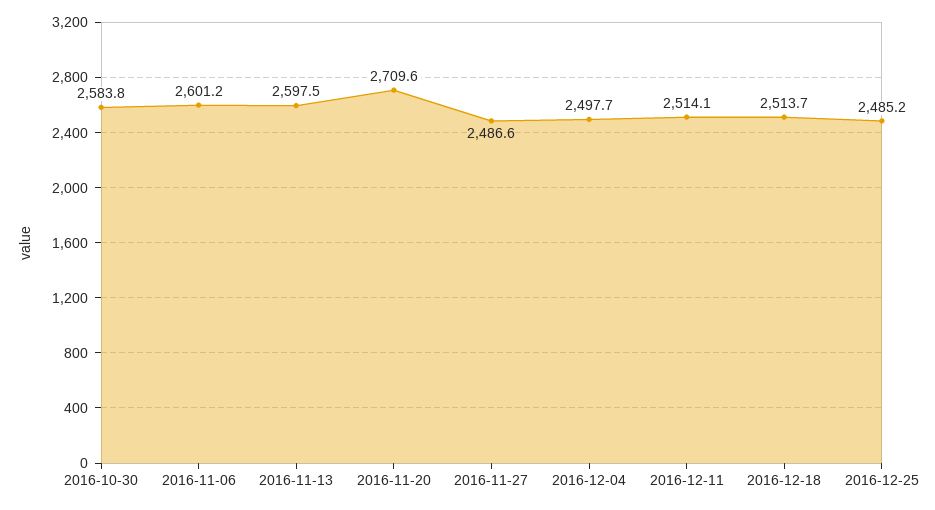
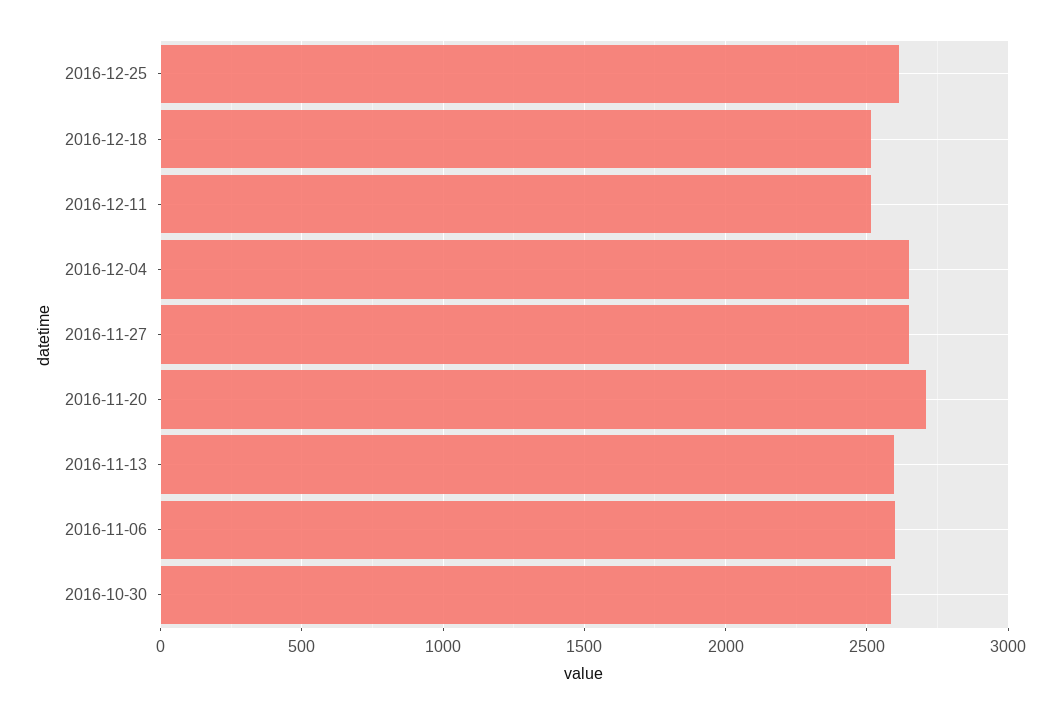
2016-11-27: 2486.6 -> 2650
2016-12-04: 2497.7 -> 2650
2016-12-25: 2485.2 -> 2600

